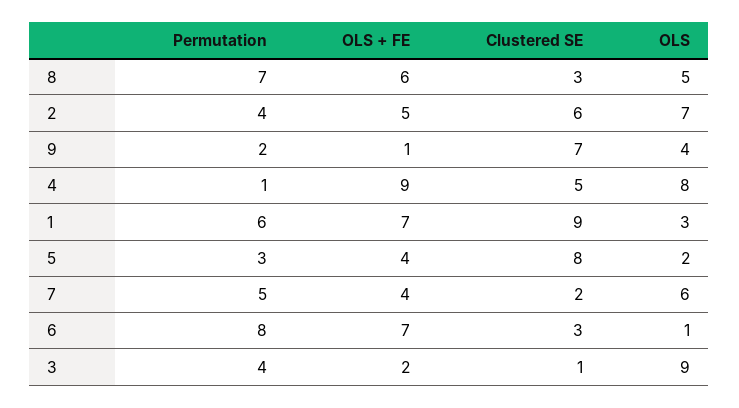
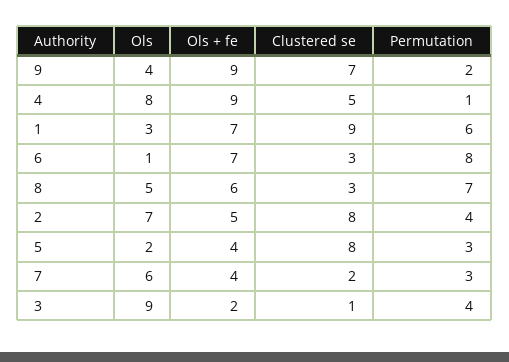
Clustered SE, 2: 6 -> 8
OLS + FE, 9: 1 -> 9
Permutation, 7: 5 -> 3

